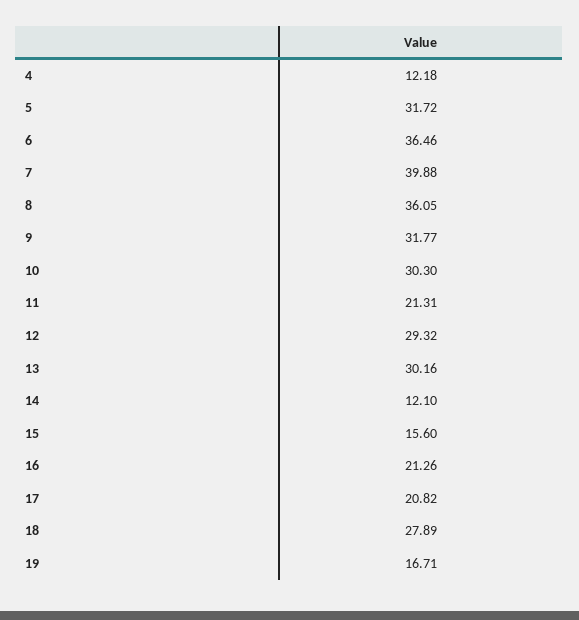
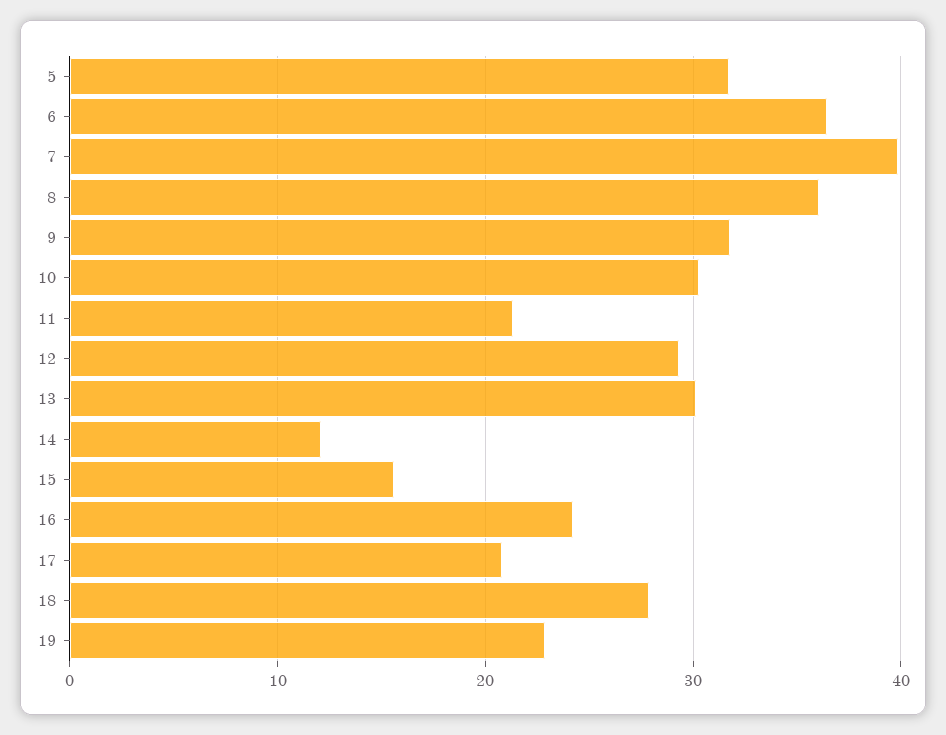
4: 12.18 -> none
16: 21.26 -> 24
19: 16.71 -> 23

